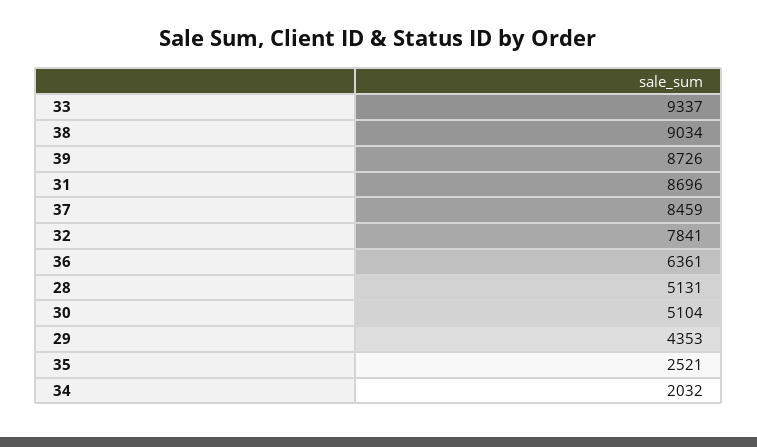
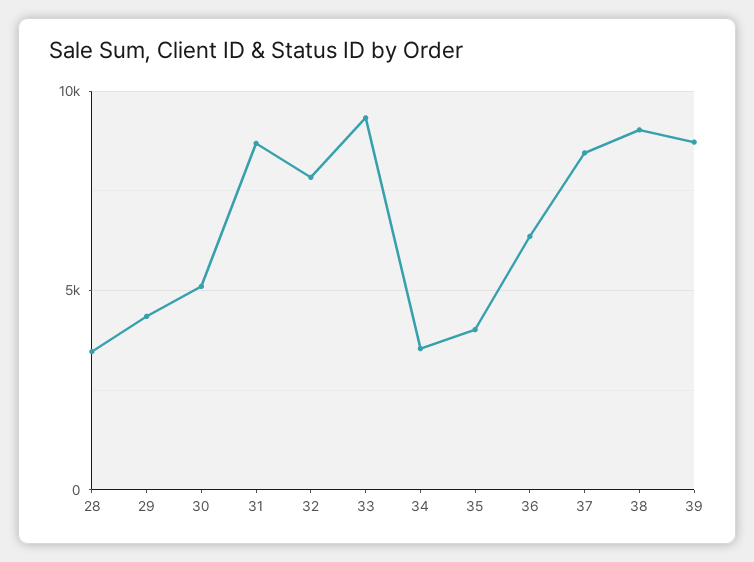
28: 5131 -> 3500
35: 2521 -> 4000
34: 2032 -> 3500

